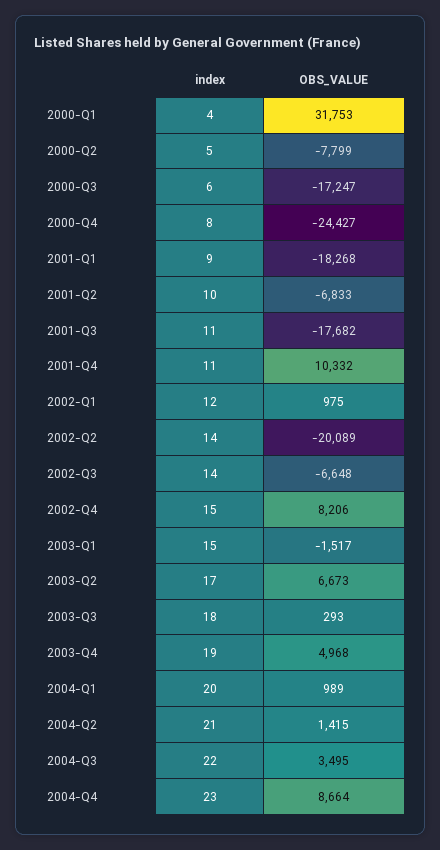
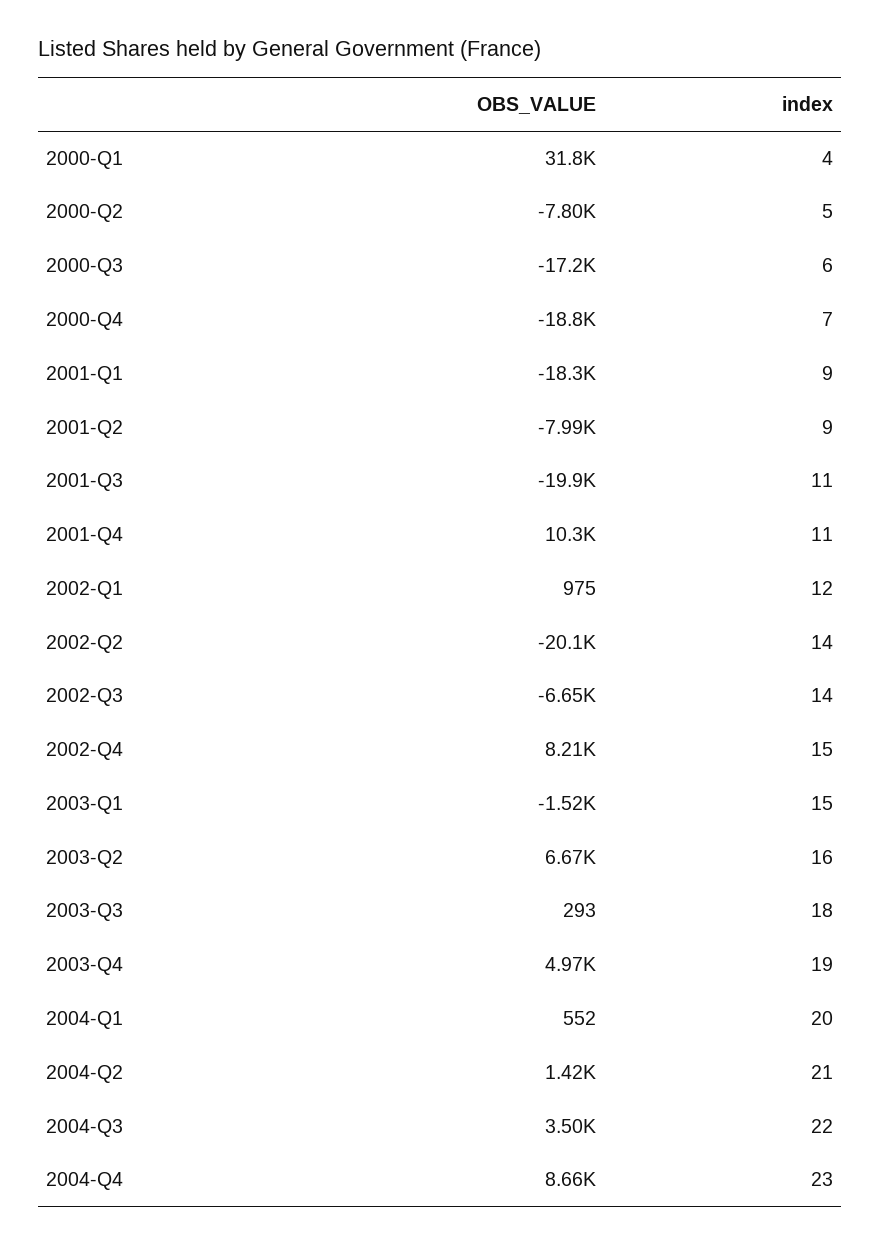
index, 2000-Q4: 8 -> 7
OBS_VALUE, 2000-Q4: -24427 -> -18800
index, 2001-Q2: 10 -> 9
OBS_VALUE, 2001-Q2: -6833 -> -7990
OBS_VALUE, 2001-Q3: -17682 -> -19900
index, 2003-Q2: 17 -> 16
OBS_VALUE, 2004-Q1: 989 -> 552

